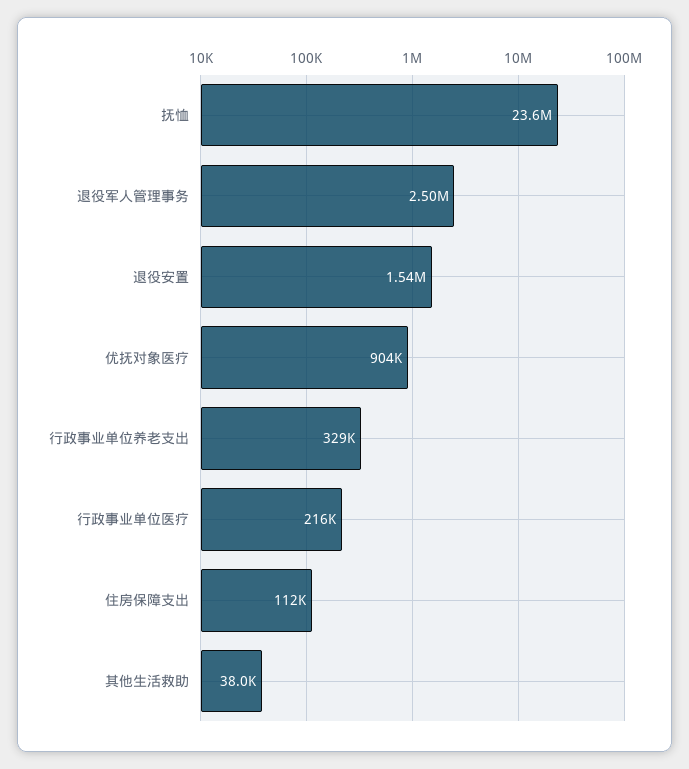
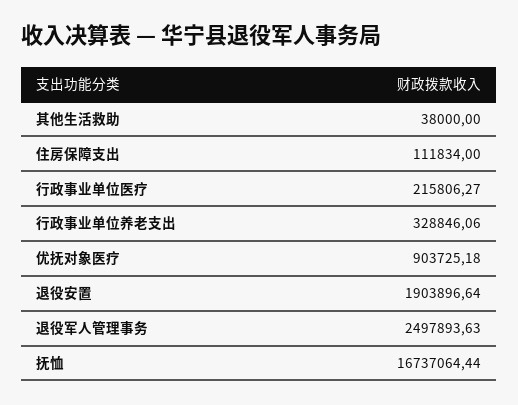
抚恤: 23600000 -> 16737064.44
退役安置: 1540000 -> 1903896.64

